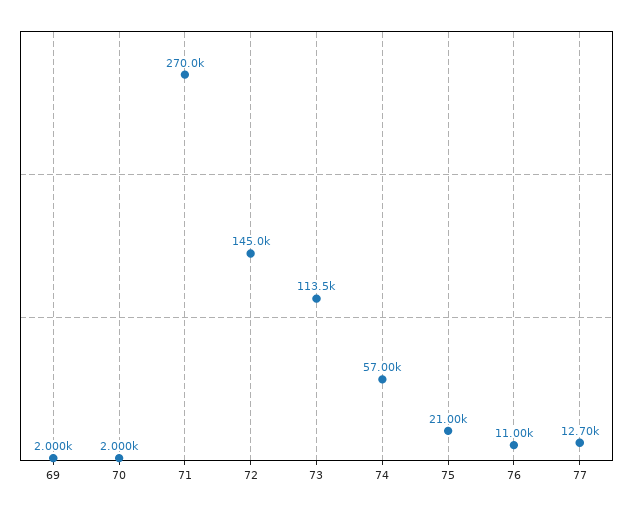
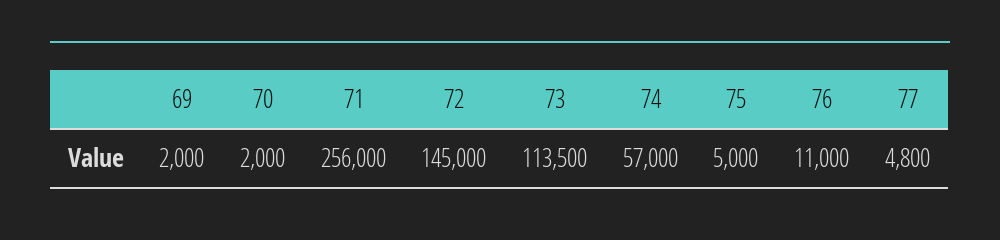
71: 270000 -> 256000
75: 21000 -> 5000
77: 12700 -> 4800

